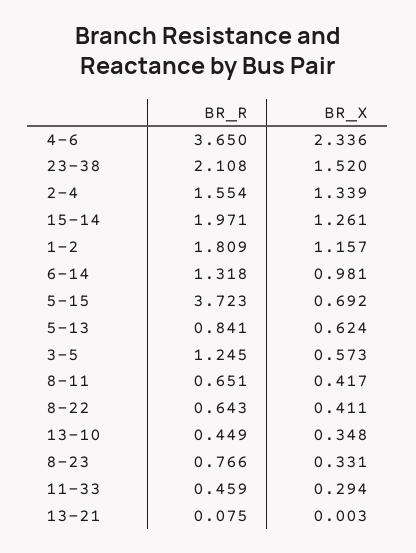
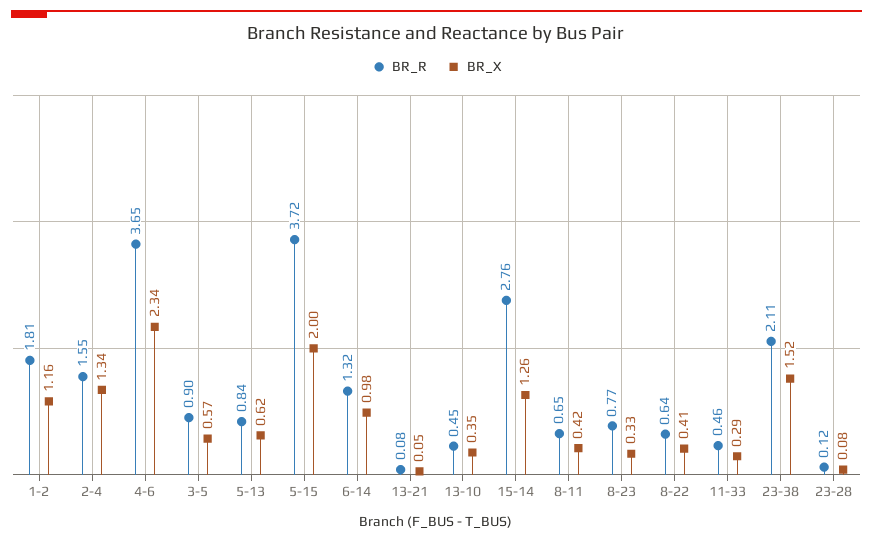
BR_R, 15-14: 1.971 -> 2.76
BR_X, 5-15: 0.692 -> 2
BR_R, 3-5: 1.245 -> 0.9
BR_X, 13-21: 0.003 -> 0.05
BR_R, 23-28: none -> 0.12
BR_X, 23-28: none -> 0.08

